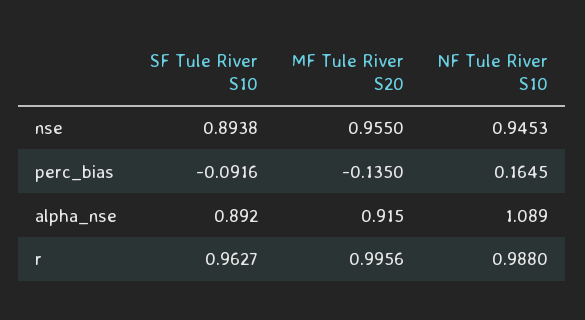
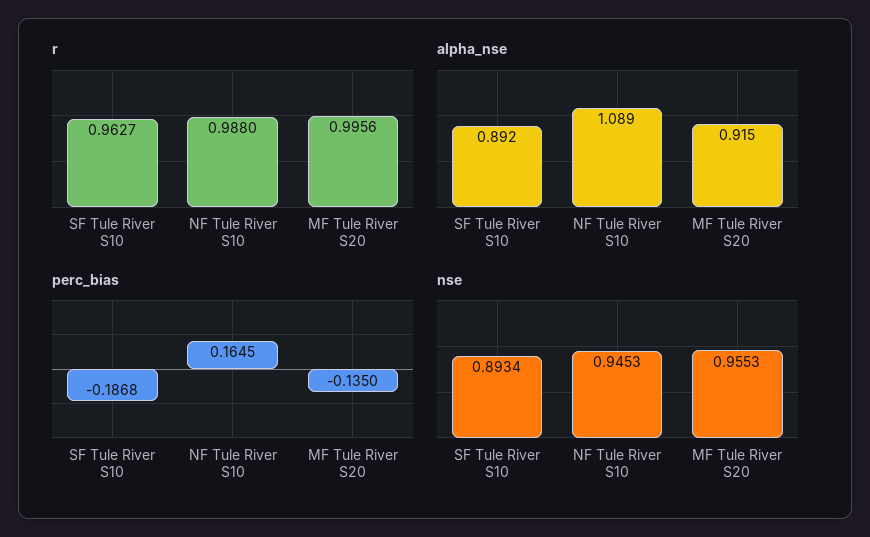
nse, SF Tule River S10: 0.8938 -> 0.8934
nse, MF Tule River S20: 0.955 -> 0.9553
perc_bias, SF Tule River S10: -0.0916 -> -0.1868

